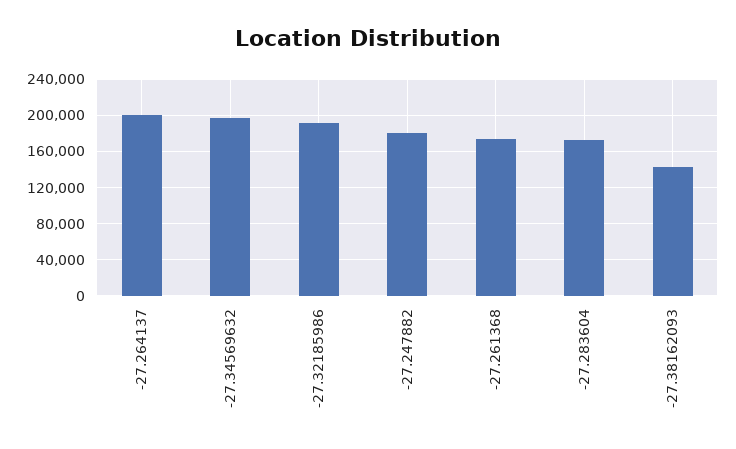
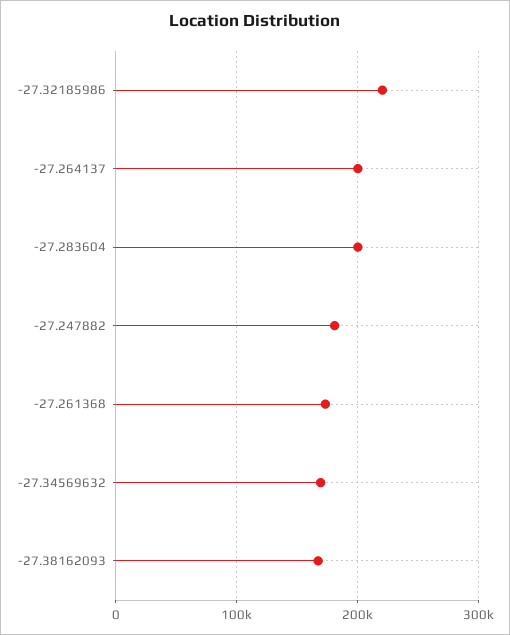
-27.34569632: 200000 -> 170000
-27.32185986: 190000 -> 220000
-27.283604: 170000 -> 200000
-27.38162093: 140000 -> 170000

